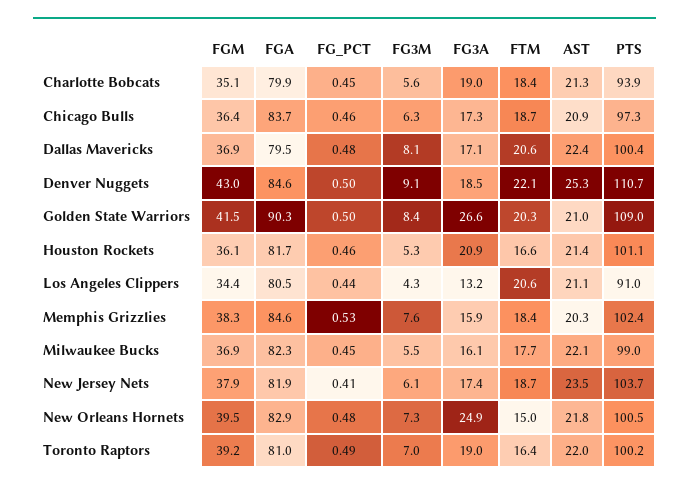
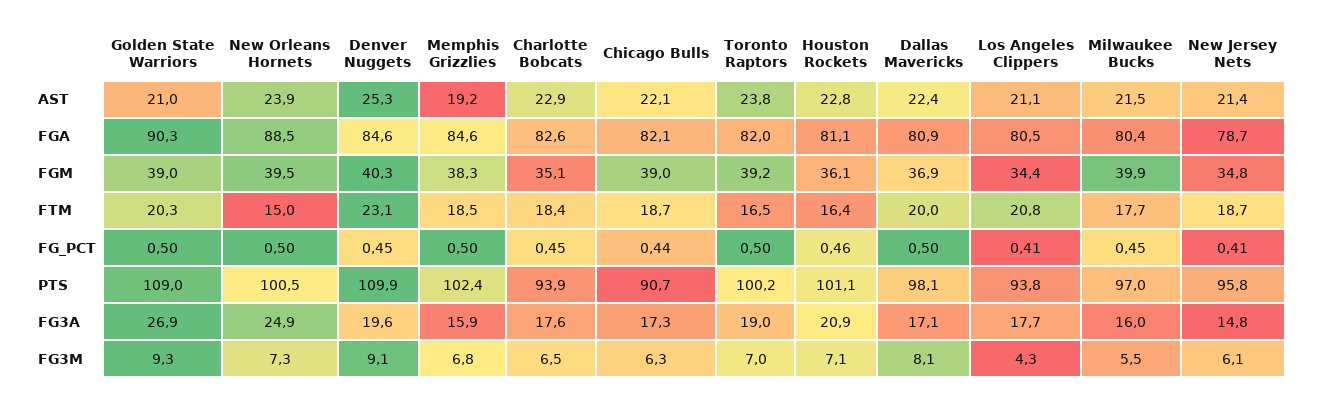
FGA, Charlotte Bobcats: 79.9 -> 82.6
FG3M, Charlotte Bobcats: 5.6 -> 6.5
FG3A, Charlotte Bobcats: 19 -> 17.6
AST, Charlotte Bobcats: 21.3 -> 22.9
FGM, Chicago Bulls: 36.4 -> 39
FGA, Chicago Bulls: 83.7 -> 82.1
FG_PCT, Chicago Bulls: 0.46 -> 0.44
AST, Chicago Bulls: 20.9 -> 22.1
PTS, Chicago Bulls: 97.3 -> 90.7
FGA, Dallas Mavericks: 79.5 -> 80.9
FG_PCT, Dallas Mavericks: 0.48 -> 0.5
FTM, Dallas Mavericks: 20.6 -> 20
PTS, Dallas Mavericks: 100.4 -> 98.1
FGM, Denver Nuggets: 43 -> 40.3
FG_PCT, Denver Nuggets: 0.5 -> 0.45
FG3A, Denver Nuggets: 18.5 -> 19.6
FTM, Denver Nuggets: 22.1 -> 23.1
PTS, Denver Nuggets: 110.7 -> 109.9
FGM, Golden State Warriors: 41.5 -> 39
FG3M, Golden State Warriors: 8.4 -> 9.3
FG3A, Golden State Warriors: 26.6 -> 26.9
FGA, Houston Rockets: 81.7 -> 81.1
FG3M, Houston Rockets: 5.3 -> 7.1
FTM, Houston Rockets: 16.6 -> 16.4
AST, Houston Rockets: 21.4 -> 22.8
FG_PCT, Los Angeles Clippers: 0.44 -> 0.41
FG3A, Los Angeles Clippers: 13.2 -> 17.7
FTM, Los Angeles Clippers: 20.6 -> 20.8
PTS, Los Angeles Clippers: 91 -> 93.8
FG_PCT, Memphis Grizzlies: 0.53 -> 0.5
FG3M, Memphis Grizzlies: 7.6 -> 6.8
FTM, Memphis Grizzlies: 18.4 -> 18.5
AST, Memphis Grizzlies: 20.3 -> 19.2
FGM, Milwaukee Bucks: 36.9 -> 39.9
FGA, Milwaukee Bucks: 82.3 -> 80.4
FG3A, Milwaukee Bucks: 16.1 -> 16
AST, Milwaukee Bucks: 22.1 -> 21.5
PTS, Milwaukee Bucks: 99 -> 97
FGM, New Jersey Nets: 37.9 -> 34.8
FGA, New Jersey Nets: 81.9 -> 78.7
FG3A, New Jersey Nets: 17.4 -> 14.8
AST, New Jersey Nets: 23.5 -> 21.4
PTS, New Jersey Nets: 103.7 -> 95.8
FGA, New Orleans Hornets: 82.9 -> 88.5
FG_PCT, New Orleans Hornets: 0.48 -> 0.5
AST, New Orleans Hornets: 21.8 -> 23.9
FGA, Toronto Raptors: 81 -> 82
FG_PCT, Toronto Raptors: 0.49 -> 0.5
FTM, Toronto Raptors: 16.4 -> 16.5
AST, Toronto Raptors: 22 -> 23.8

